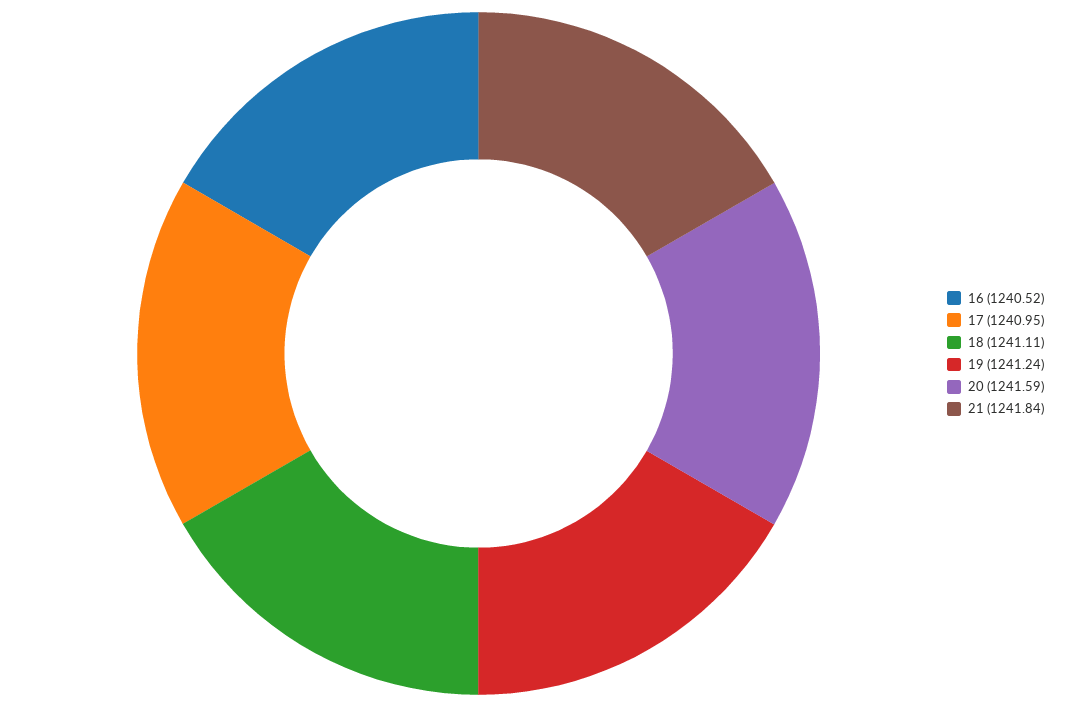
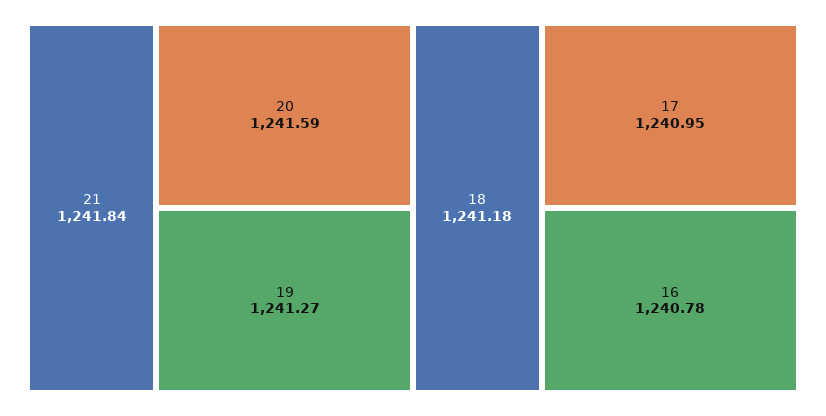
16: 1240.52 -> 1240.78
18: 1241.11 -> 1241.18
19: 1241.24 -> 1241.27

